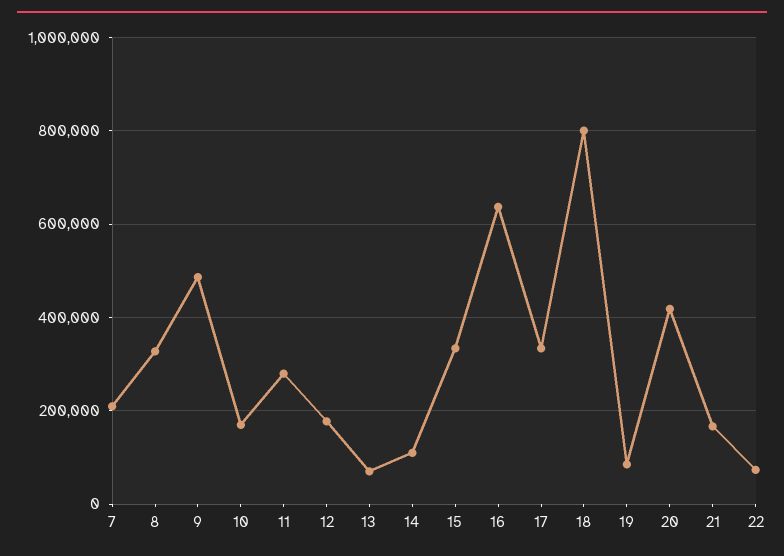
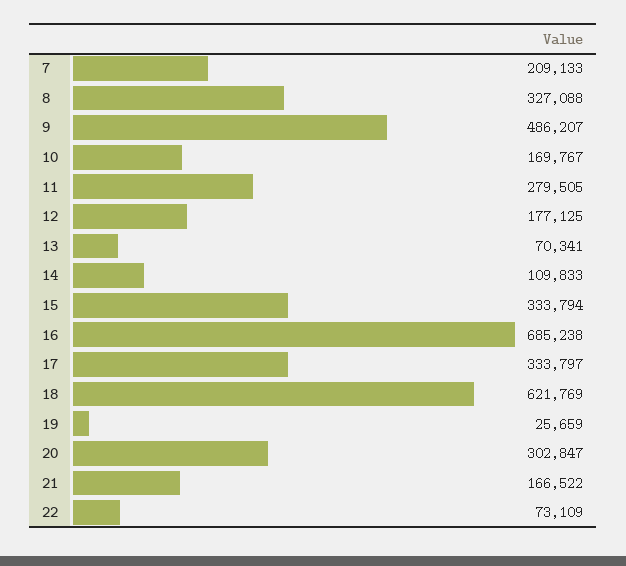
16: 640000 -> 685238
18: 800000 -> 621769
19: 80000 -> 25659
20: 420000 -> 302847

